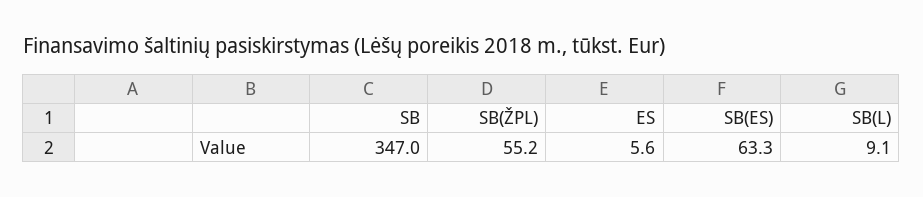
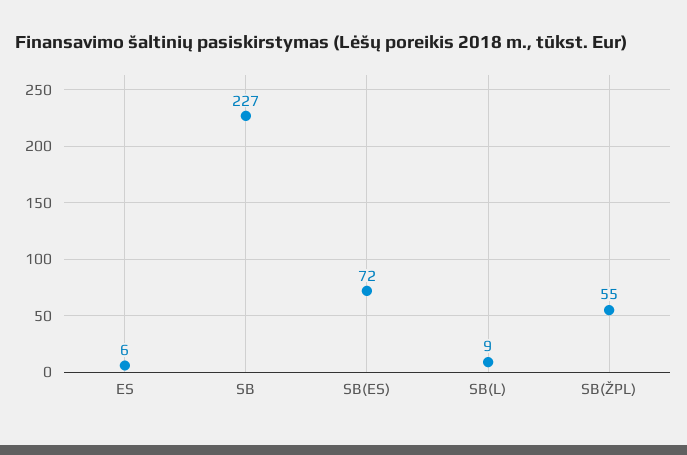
SB: 347 -> 227
SB(ES): 63.3 -> 72

